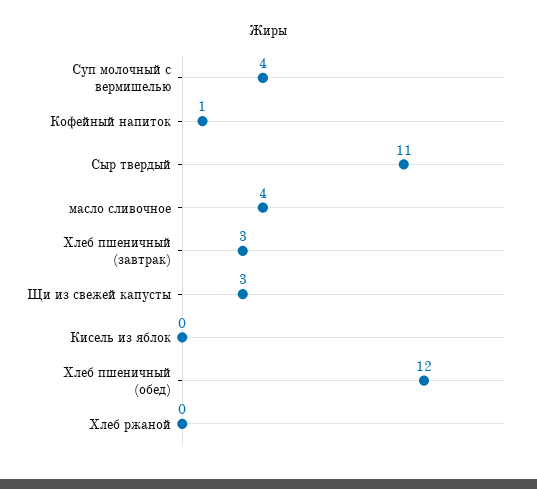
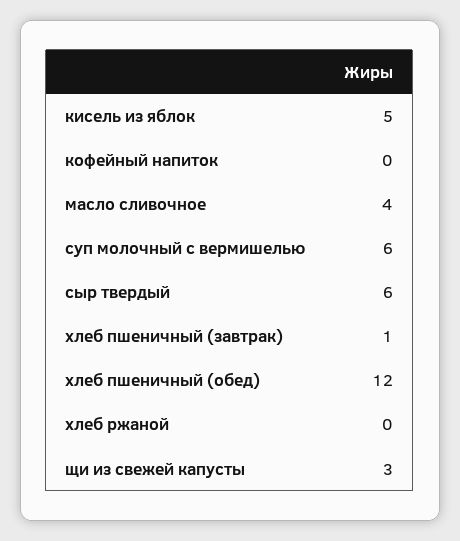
Суп молочный с вермишелью: 4 -> 6
Кофейный напиток: 1 -> 0
Сыр твердый: 11 -> 6
Хлеб пшеничный (завтрак): 3 -> 1
Кисель из яблок: 0 -> 5

